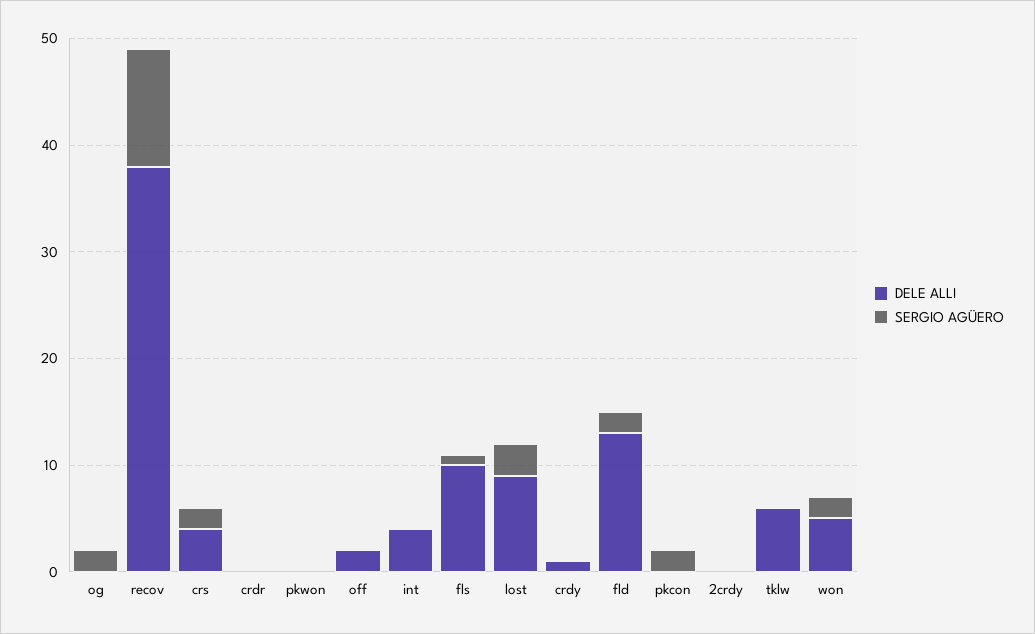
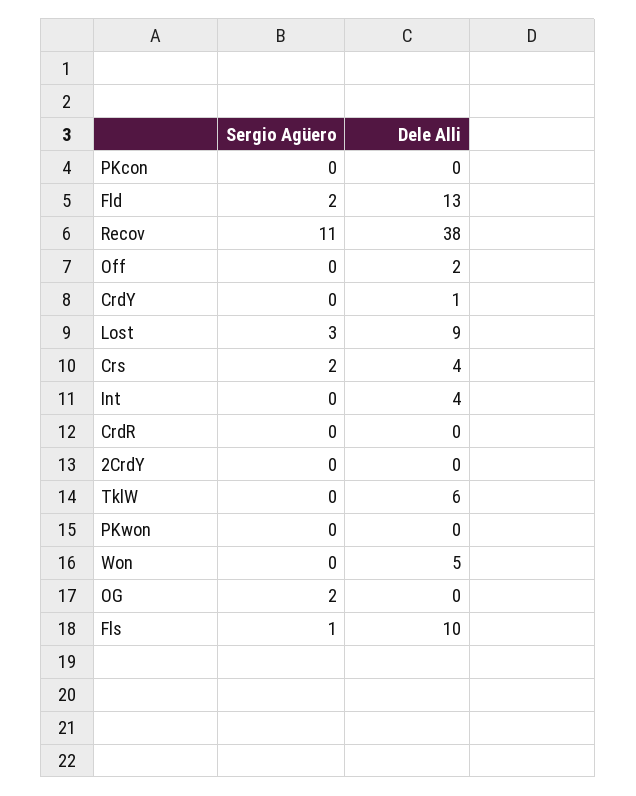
SERGIO AGÜERO, pkcon: 2 -> 0
SERGIO AGÜERO, won: 2 -> 0

